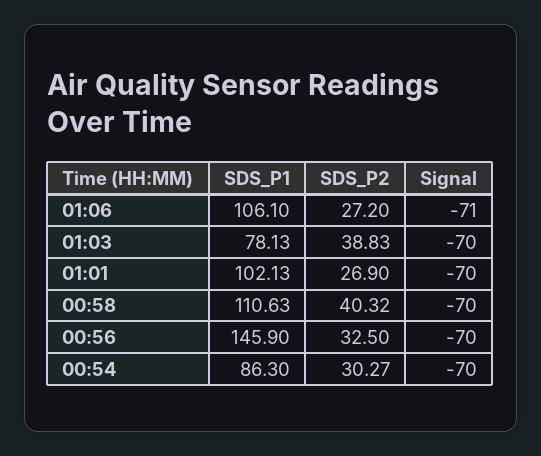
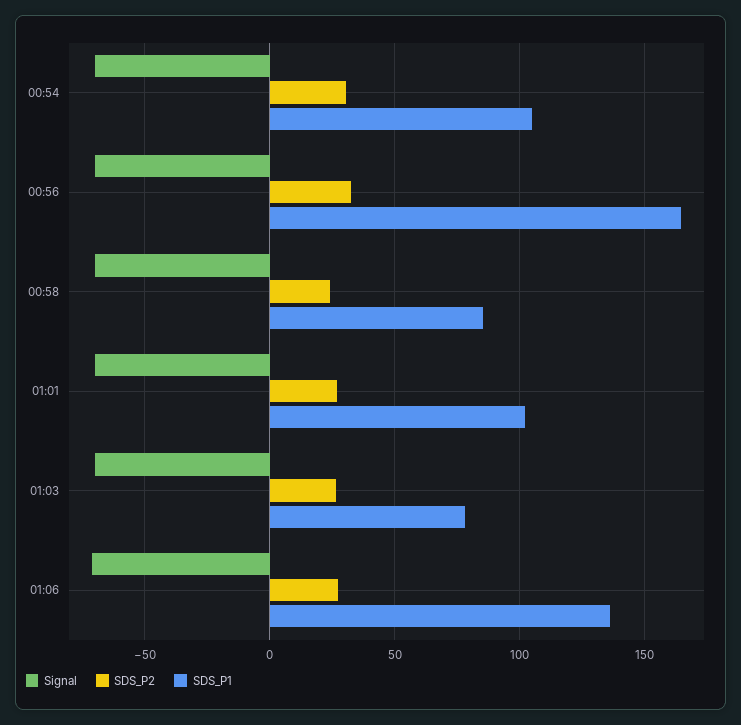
SDS_P1, 01:06: 106.1 -> 135
SDS_P2, 01:03: 38.83 -> 25
SDS_P1, 00:58: 110.63 -> 85
SDS_P2, 00:58: 40.32 -> 25
SDS_P1, 00:56: 145.9 -> 165
SDS_P1, 00:54: 86.3 -> 105

